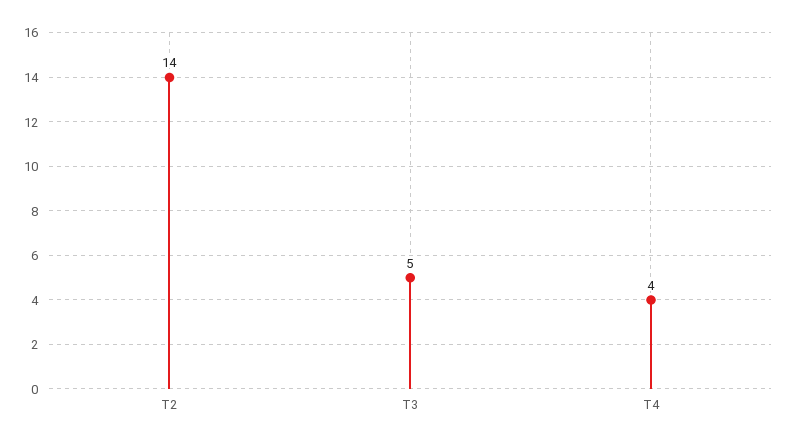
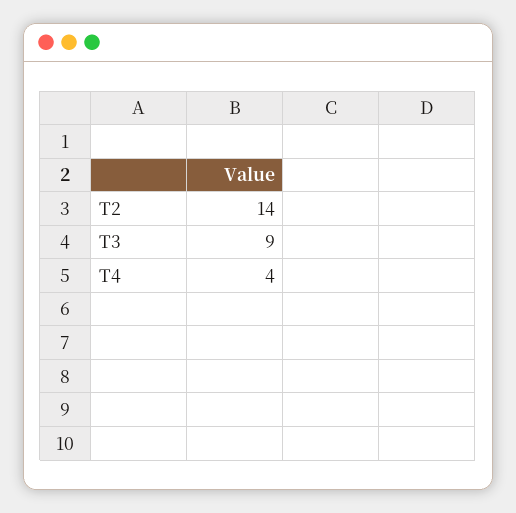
T3: 5 -> 9

